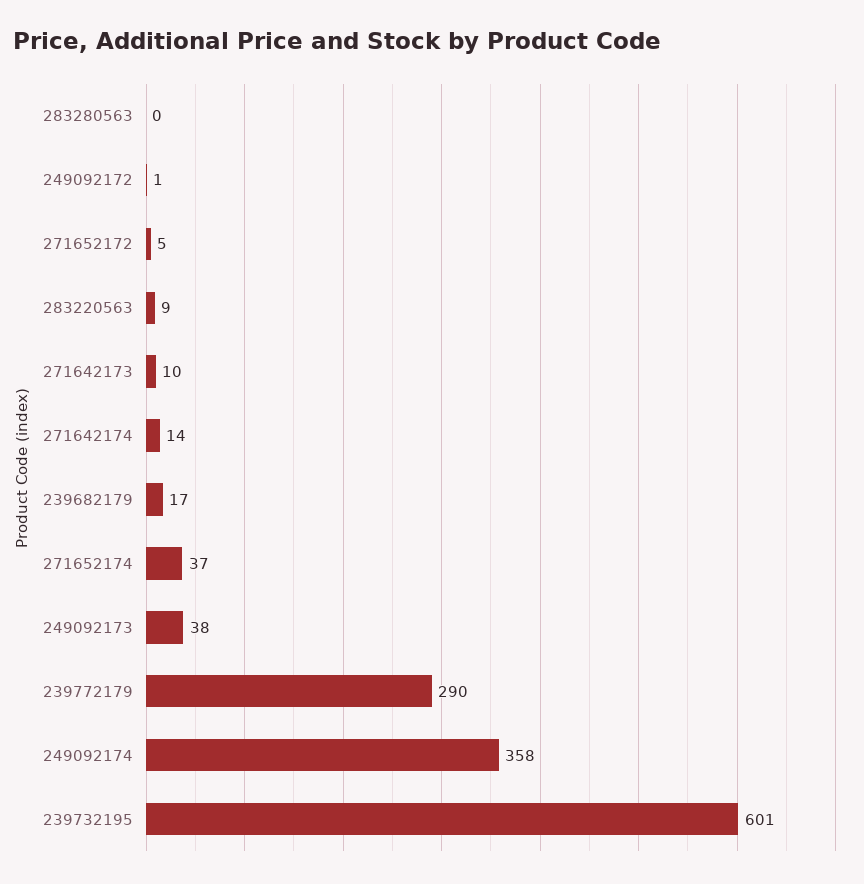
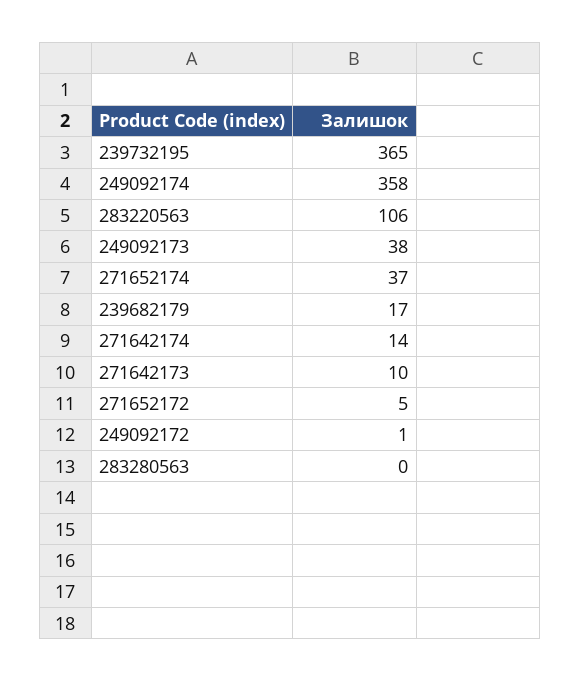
283220563: 9 -> 106
239772179: 290 -> none
239732195: 601 -> 365

